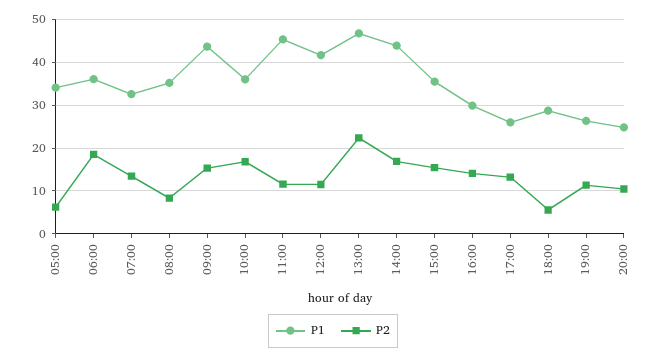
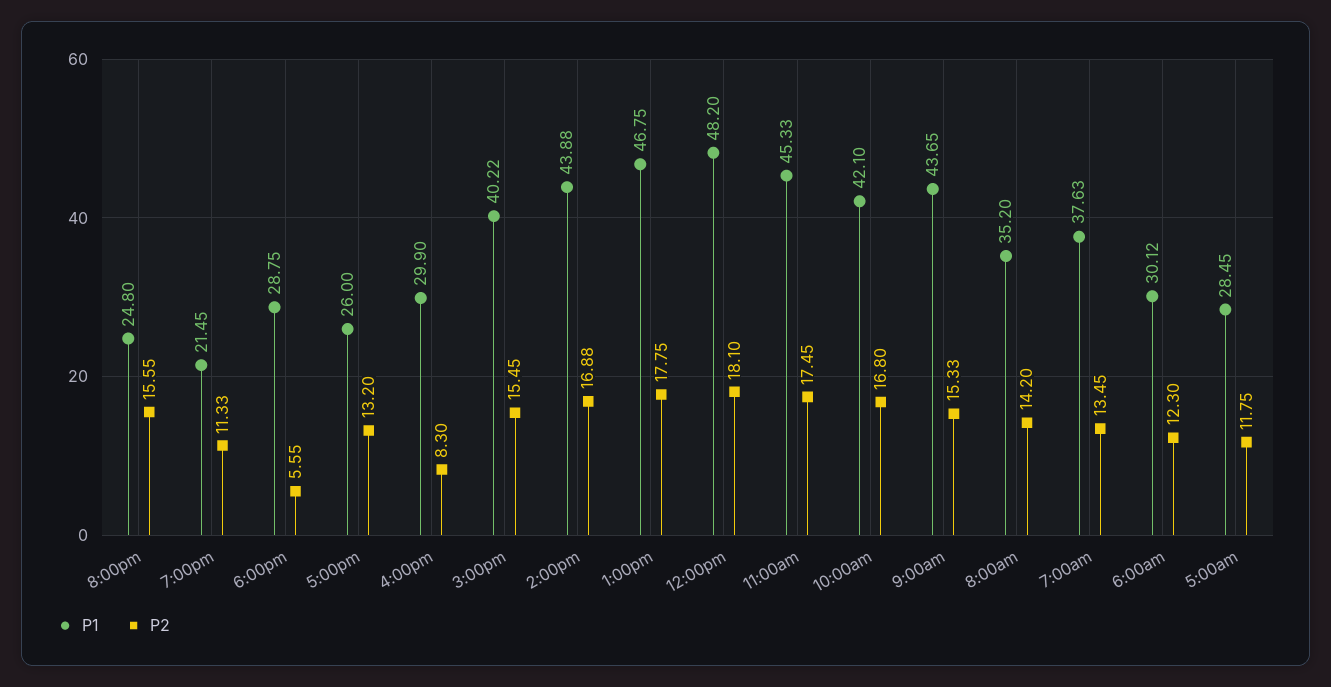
P1, 05:00: 34 -> 28.45
P2, 05:00: 6 -> 11.75
P1, 06:00: 36 -> 30.12
P2, 06:00: 18 -> 12.3
P1, 07:00: 32 -> 37.63
P2, 08:00: 8 -> 14.2
P1, 10:00: 36 -> 42.1
P2, 11:00: 12 -> 17.45
P1, 12:00: 42 -> 48.2
P2, 12:00: 12 -> 18.1
P2, 13:00: 22 -> 17.75
P1, 15:00: 36 -> 40.22
P2, 16:00: 14 -> 8.3
P1, 19:00: 26 -> 21.45
P2, 20:00: 10 -> 15.55

